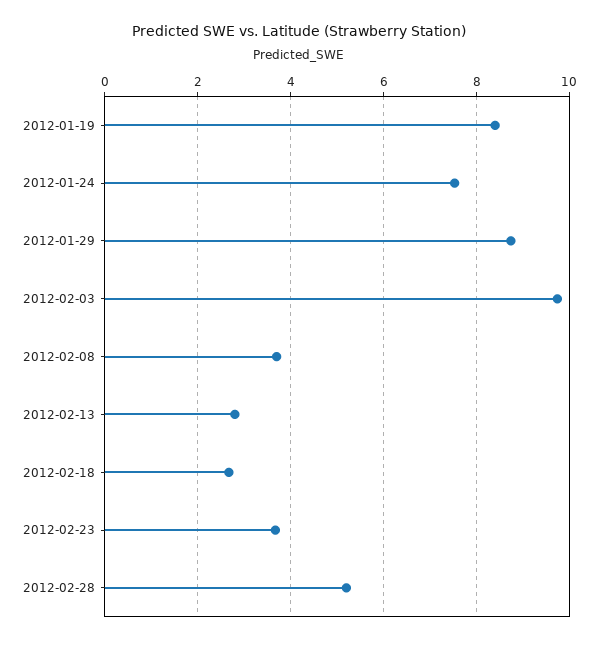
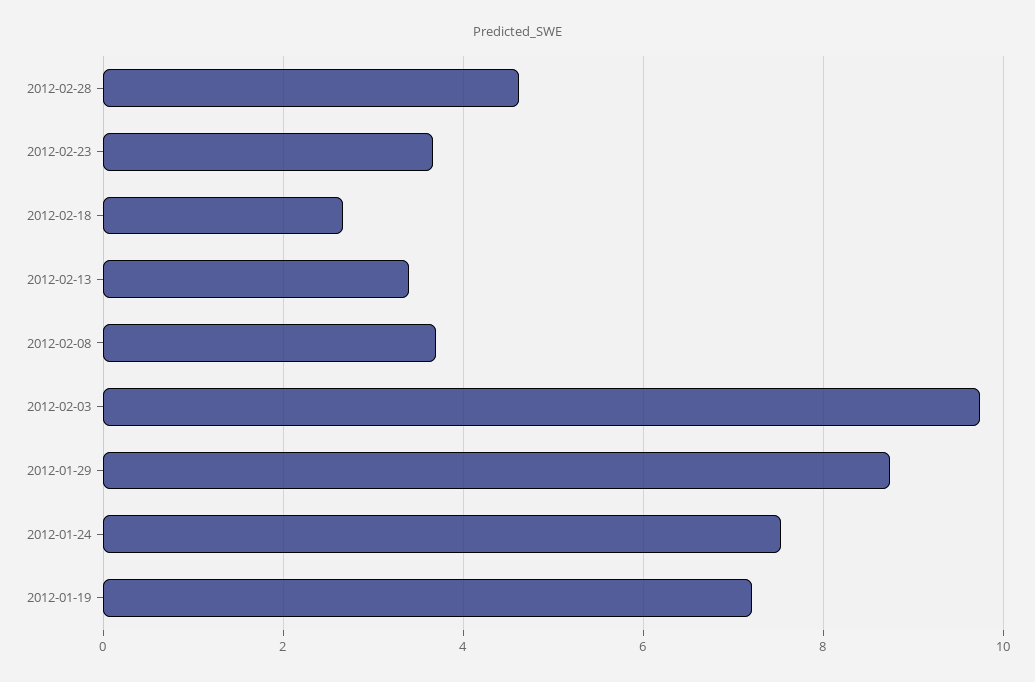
2012-01-19: 8.4 -> 7.2
2012-02-13: 2.8 -> 3.4
2012-02-28: 5.2 -> 4.6

